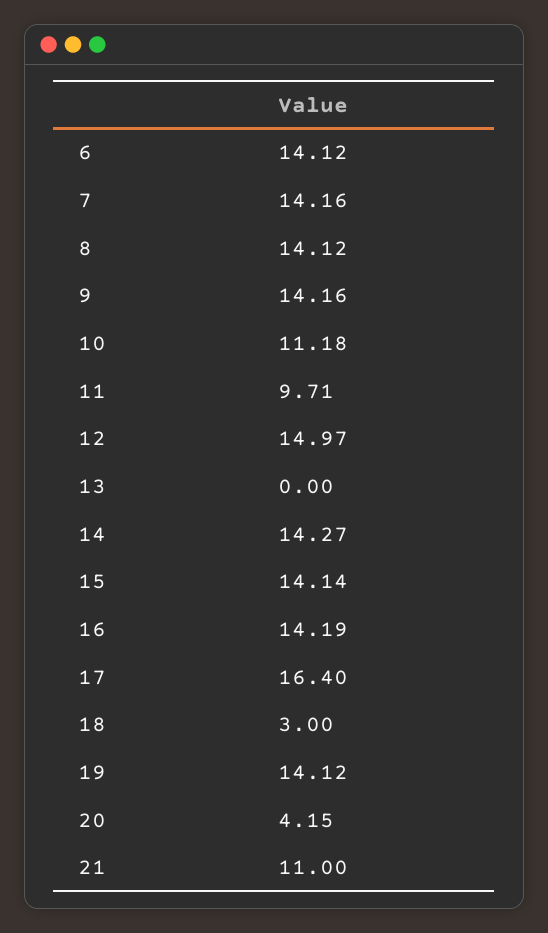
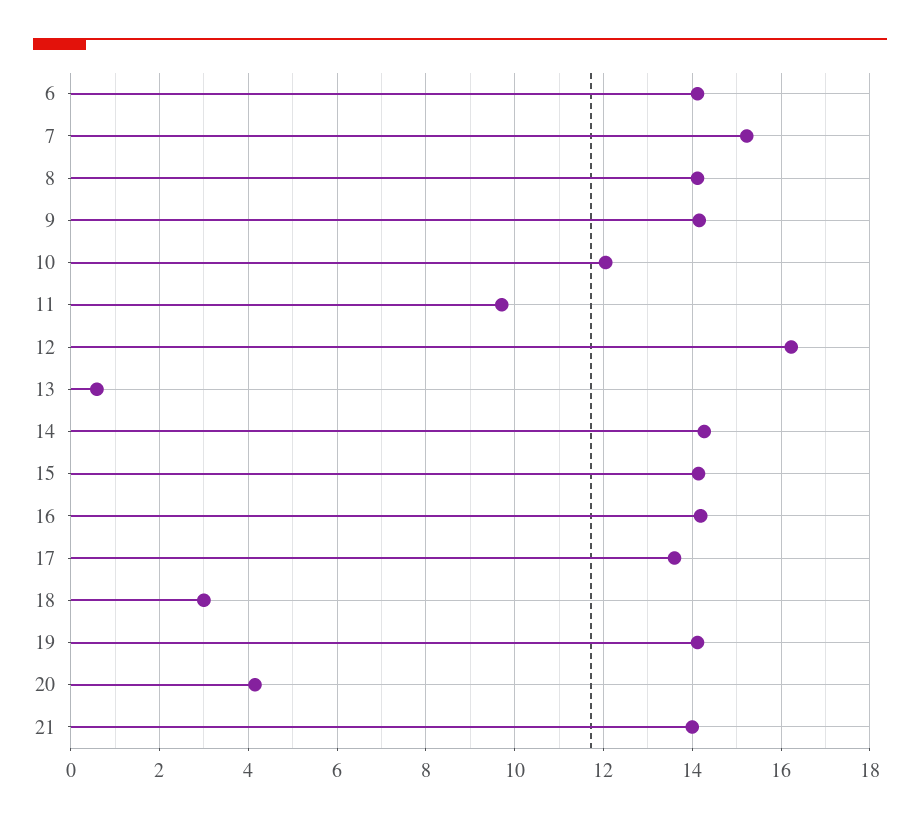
7: 14.16 -> 15.2
10: 11.18 -> 12
12: 14.97 -> 16.2
13: 0 -> 0.6
17: 16.4 -> 13.6
21: 11 -> 14

